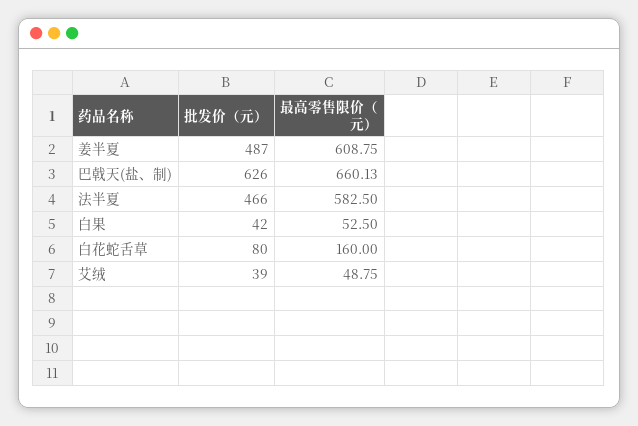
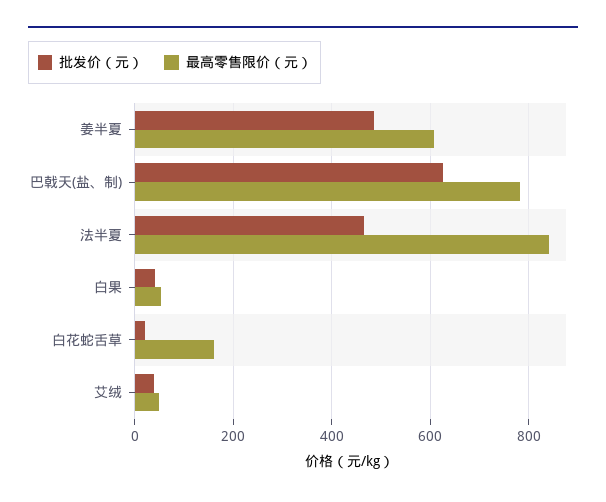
最高零售限价（元）, 巴戟天(盐、制): 660.13 -> 780
最高零售限价（元）, 法半夏: 582.5 -> 840
批发价（元）, 白花蛇舌草: 80 -> 20

